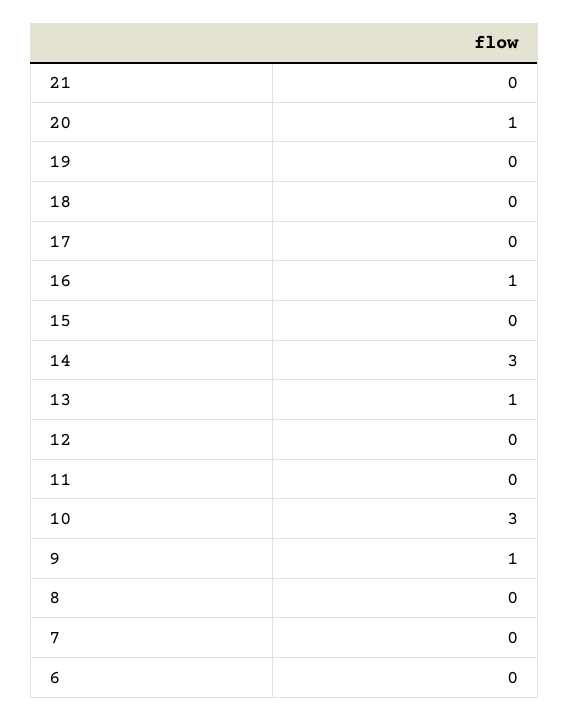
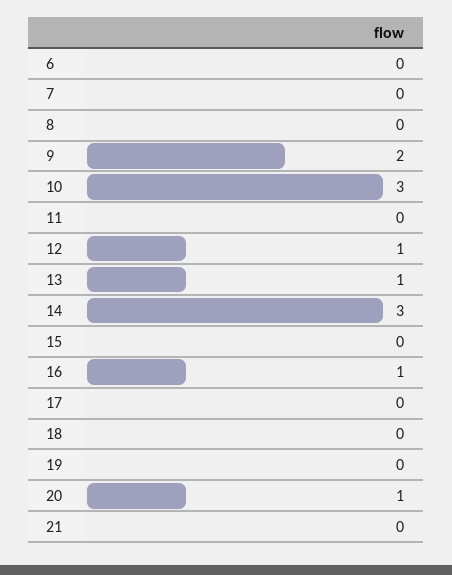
12: 0 -> 1
9: 1 -> 2

